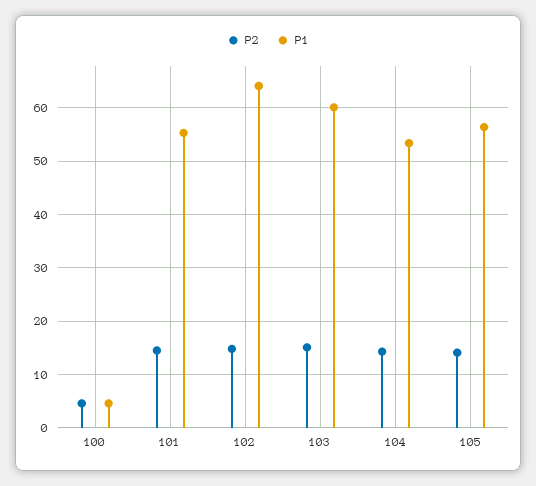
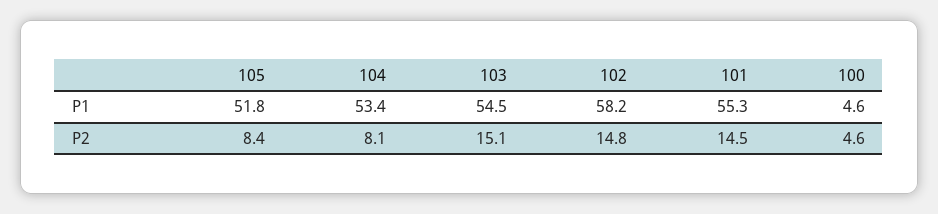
P1, 102: 64 -> 58.2
P1, 103: 60 -> 54.5
P2, 104: 14 -> 8.1
P2, 105: 14 -> 8.4
P1, 105: 56 -> 51.8

